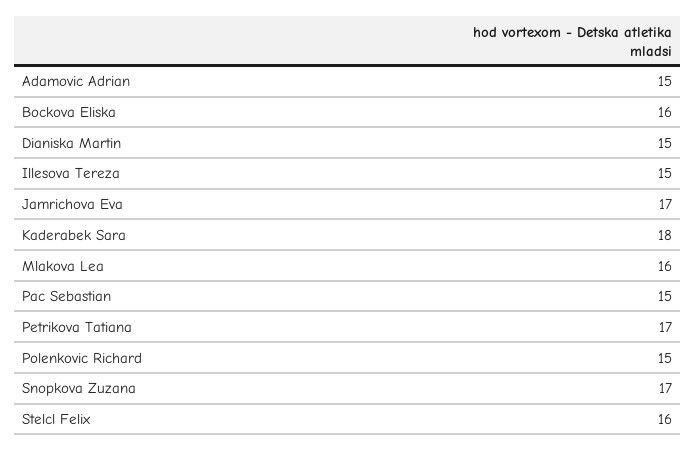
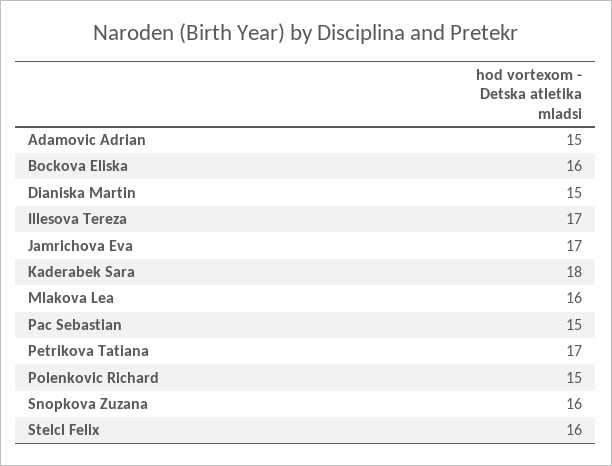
Illesova Tereza: 15 -> 17
Snopkova Zuzana: 17 -> 16

